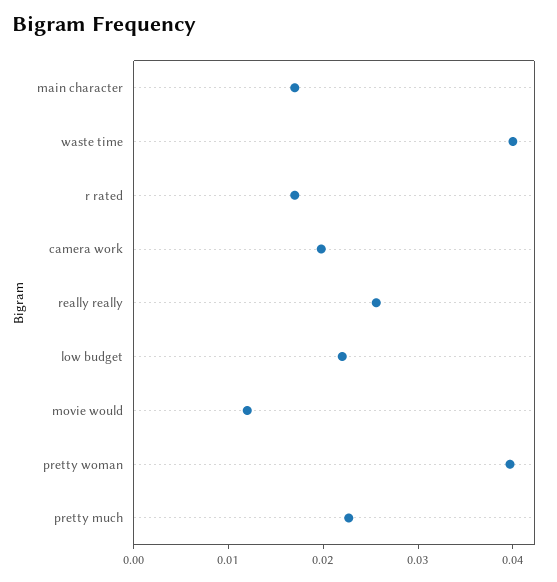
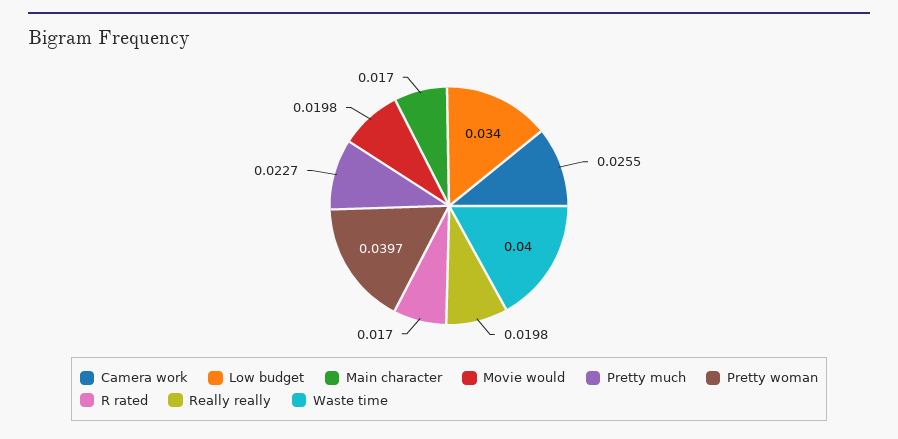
camera work: 0.02 -> 0.0255
really really: 0.026 -> 0.0198
low budget: 0.022 -> 0.034
movie would: 0.012 -> 0.0198

